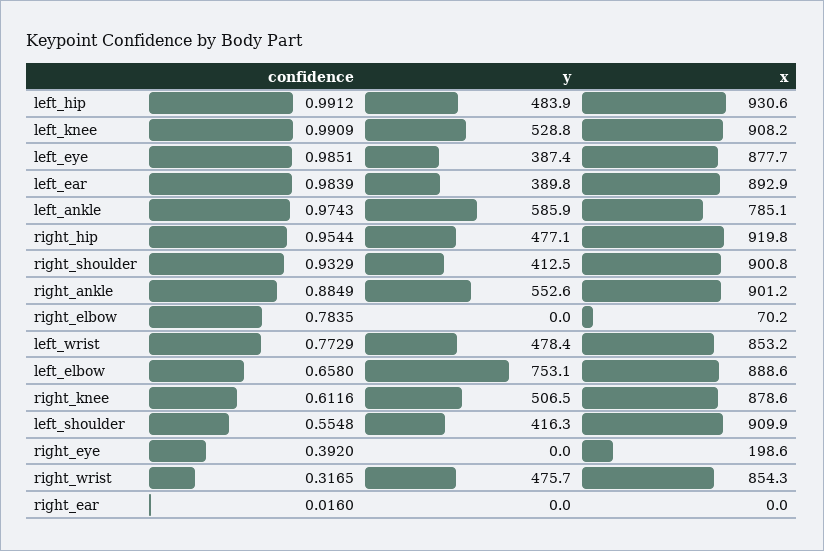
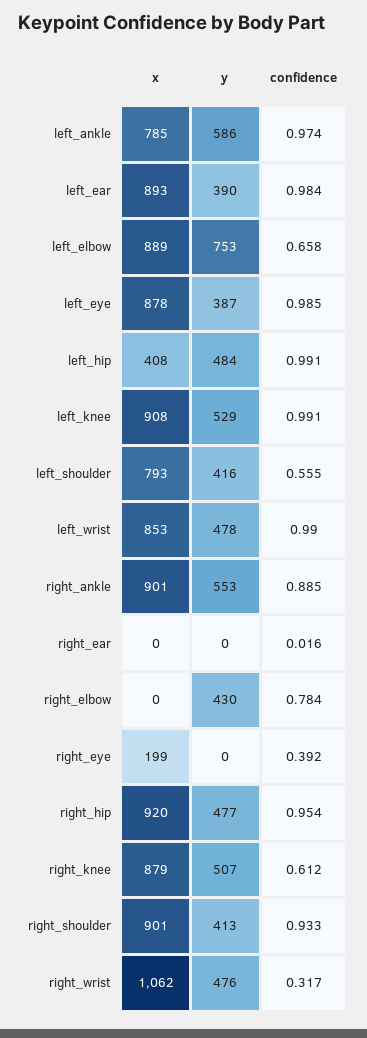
x, left_hip: 930.6 -> 408
y, right_elbow: 0 -> 430
x, right_elbow: 70.2 -> 0
confidence, left_wrist: 0.7729 -> 0.99
x, left_shoulder: 909.9 -> 793
x, right_wrist: 854.3 -> 1062

